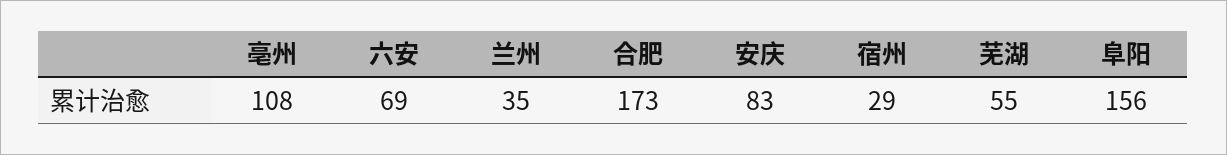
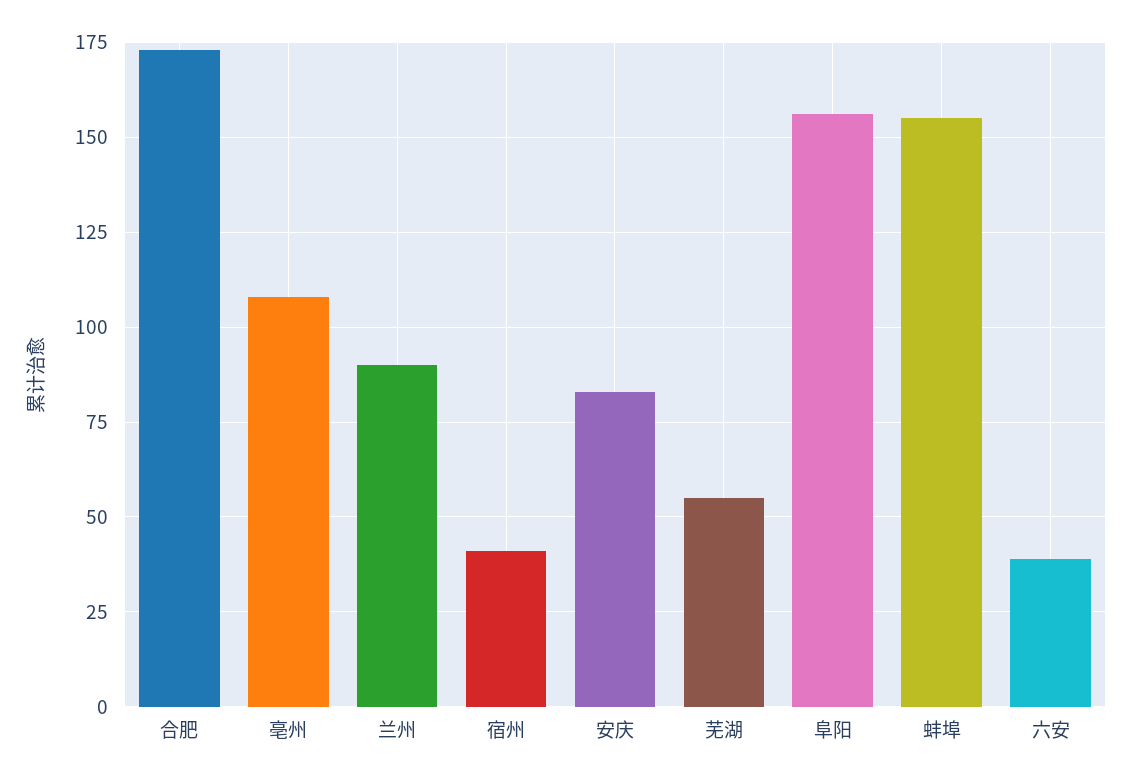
六安: 69 -> 40
兰州: 35 -> 90
宿州: 29 -> 40
蚌埠: none -> 155

